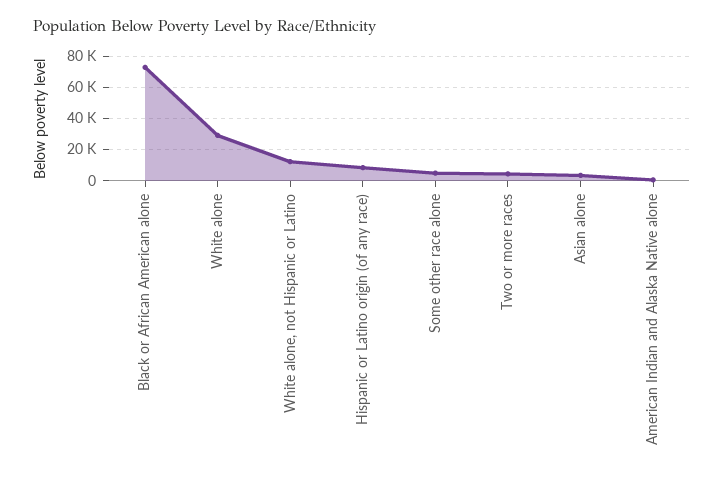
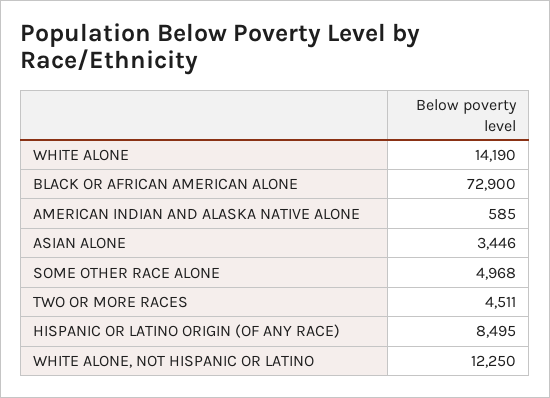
White alone: 30000 -> 14190

